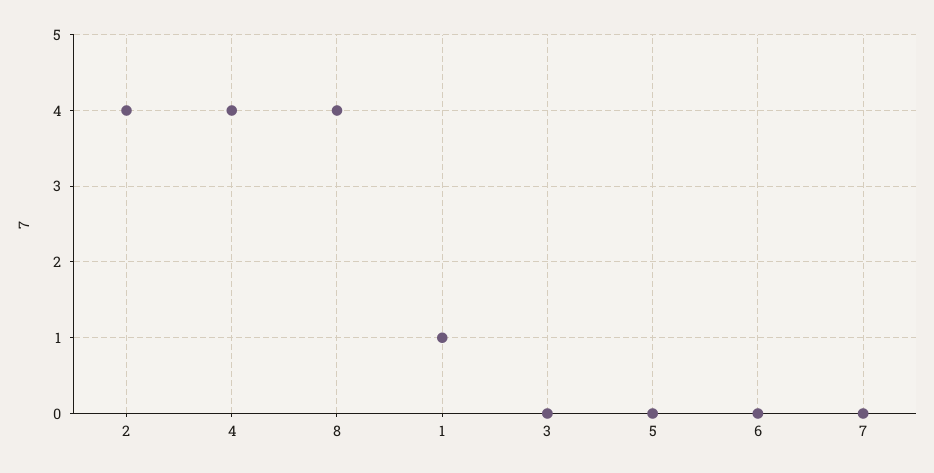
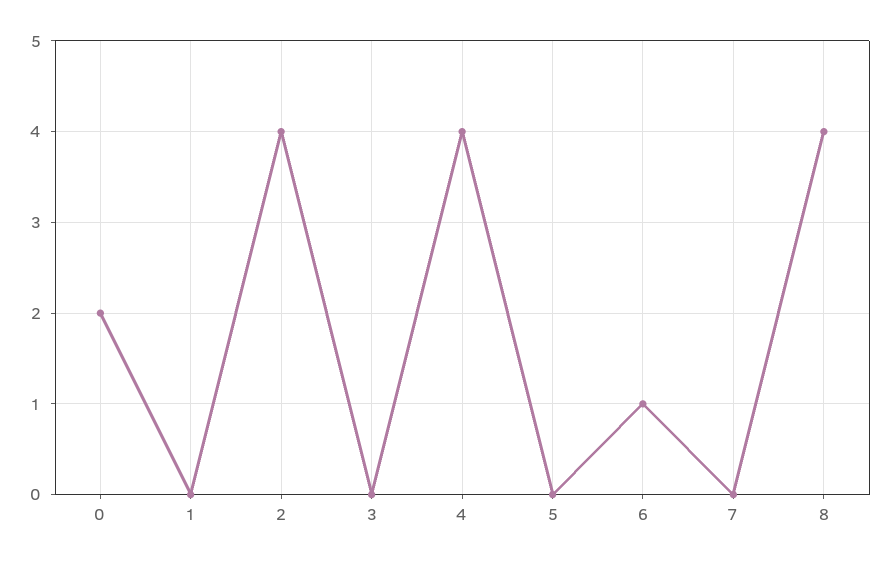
1: 1 -> 0
6: 0 -> 1
0: none -> 2

